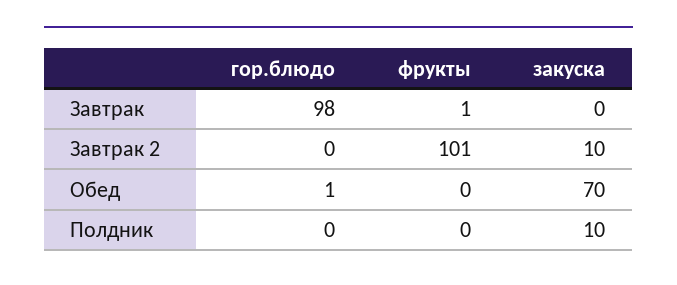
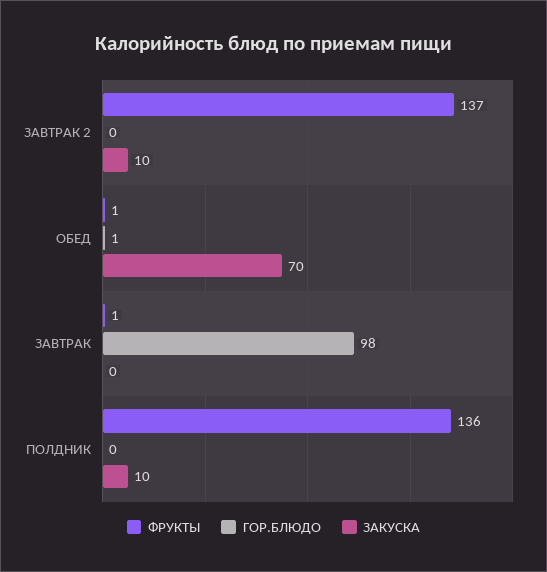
фрукты, Завтрак 2: 101 -> 137
фрукты, Обед: 0 -> 1
фрукты, Полдник: 0 -> 136

